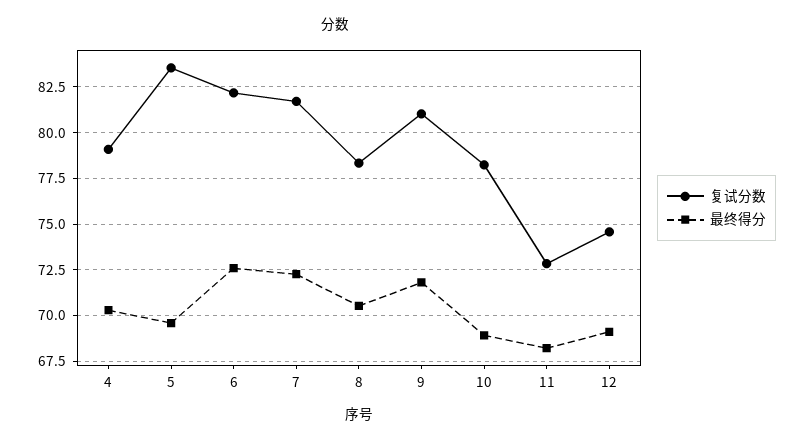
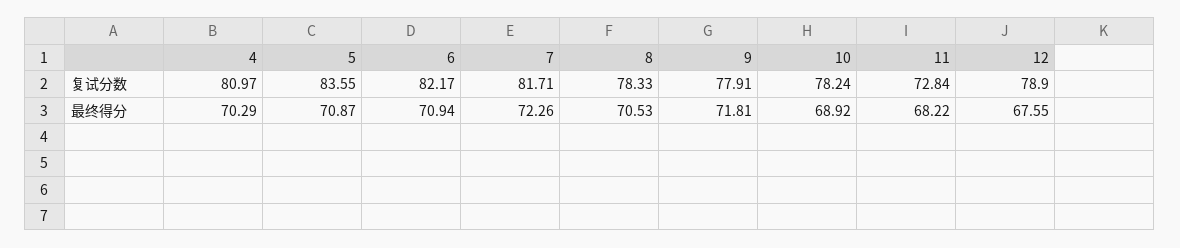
复试分数, 4: 79 -> 80.97
最终得分, 5: 69.5 -> 70.87
最终得分, 6: 72.5 -> 70.94
复试分数, 9: 81 -> 77.91
复试分数, 12: 74.5 -> 78.9
最终得分, 12: 69 -> 67.55

